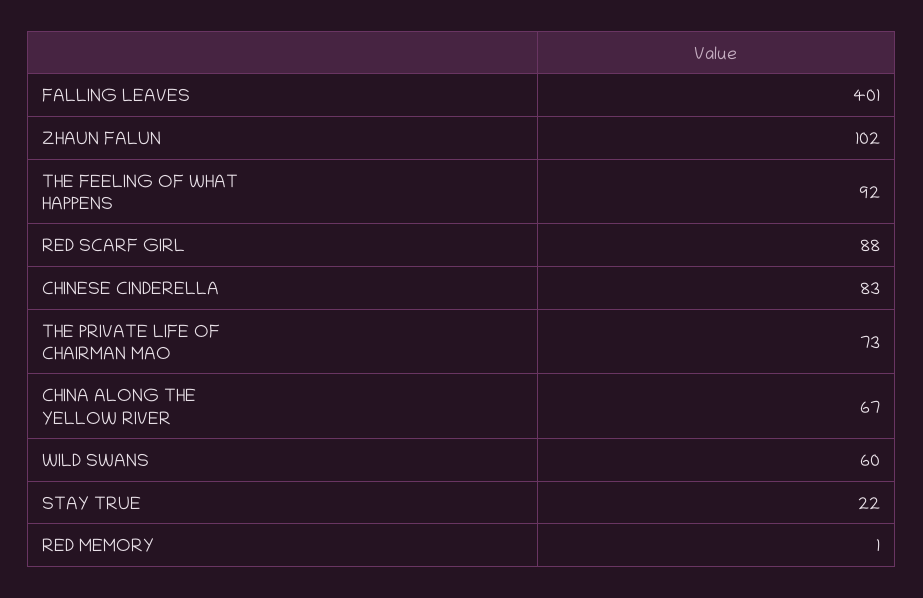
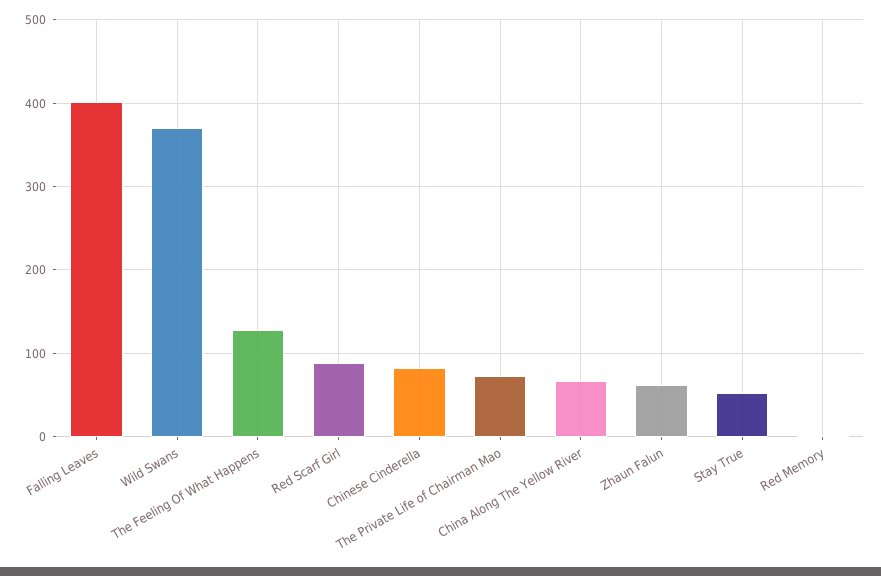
ZHAUN FALUN: 102 -> 60
THE FEELING OF WHAT HAPPENS: 92 -> 130
WILD SWANS: 60 -> 370
STAY TRUE: 22 -> 50

